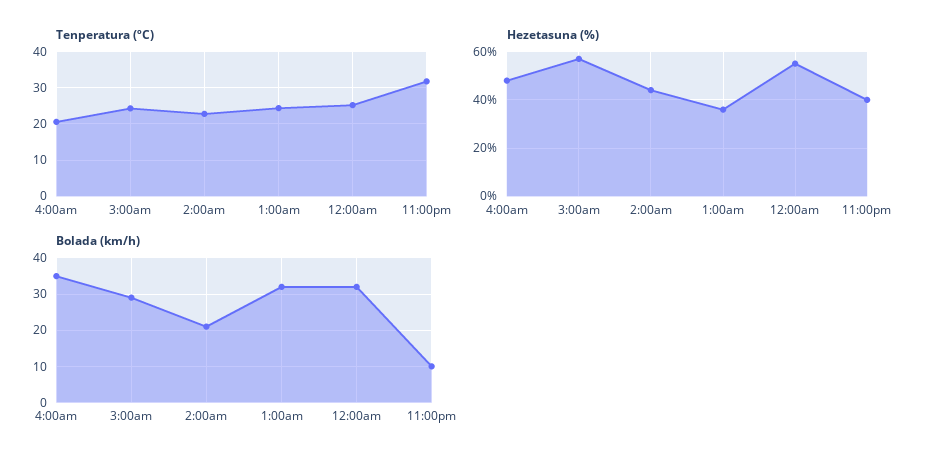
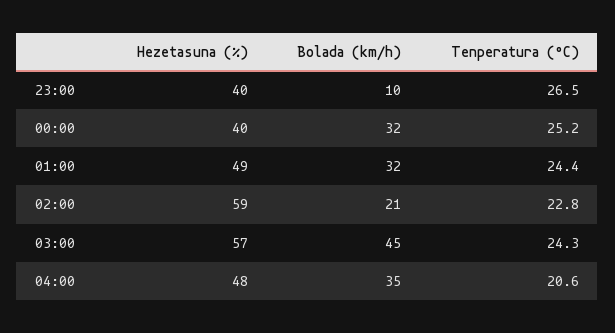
Tenperatura (ºC), 11:00pm: 32 -> 26.5
Hezetasuna (%), 2:00am: 45 -> 59
Hezetasuna (%), 1:00am: 35 -> 49
Hezetasuna (%), 12:00am: 55 -> 40
Bolada (km/h), 3:00am: 30 -> 45

